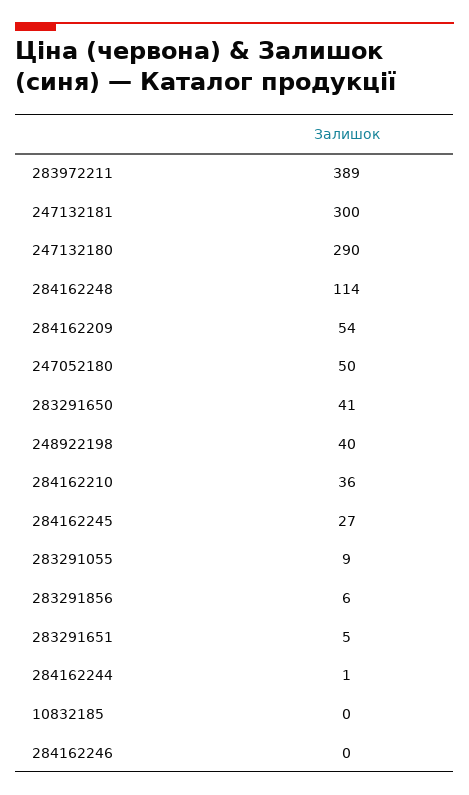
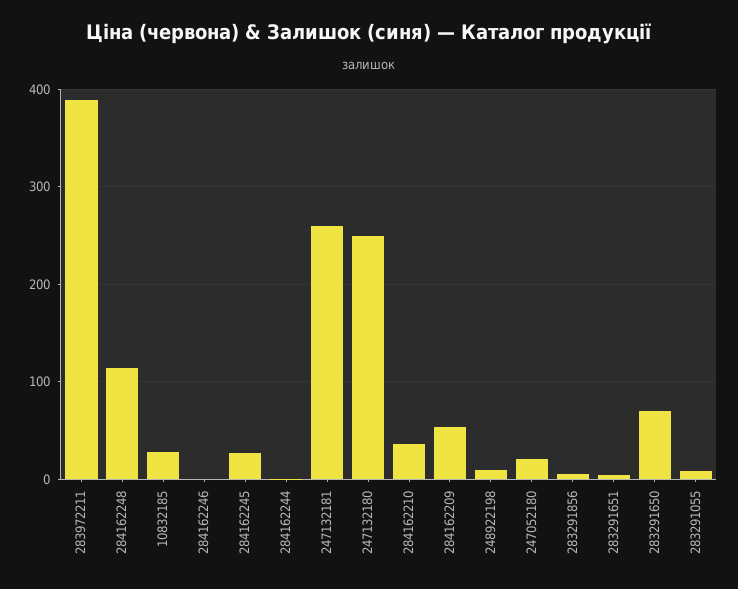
247132181: 300 -> 260
247132180: 290 -> 250
247052180: 50 -> 20
283291650: 41 -> 70
248922198: 40 -> 10
10832185: 0 -> 30

